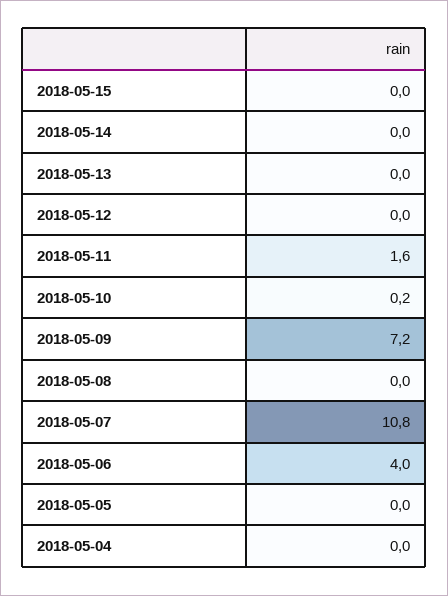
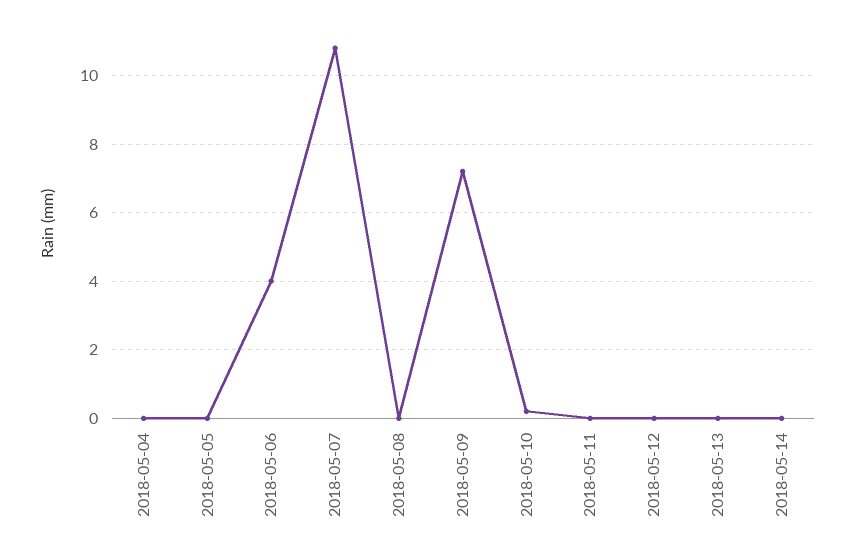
2018-05-15: 0 -> none
2018-05-11: 1.6 -> 0

